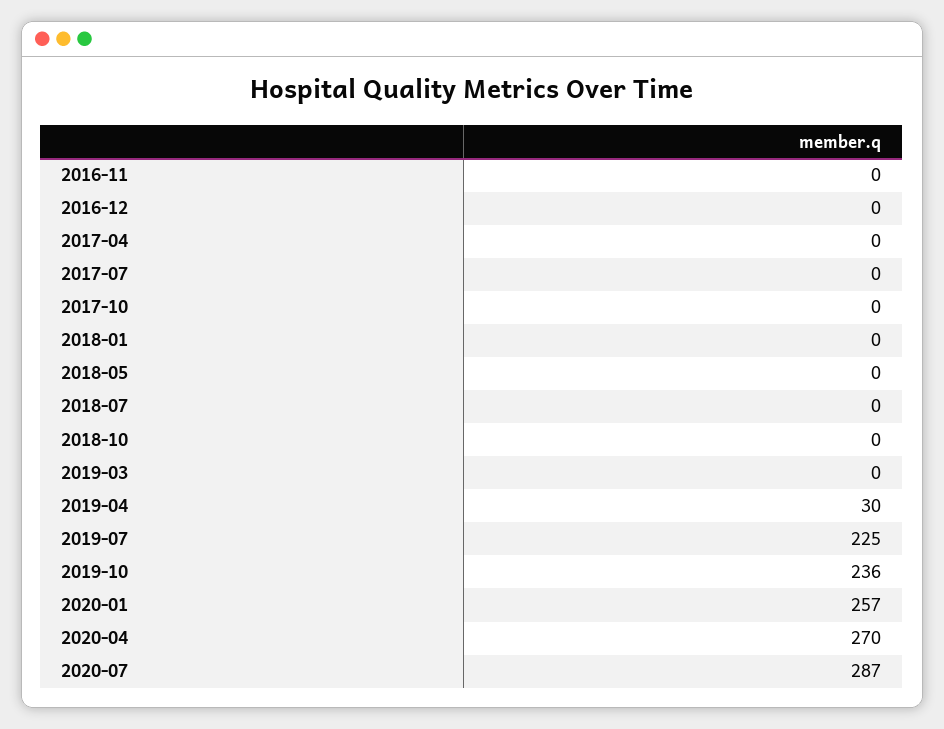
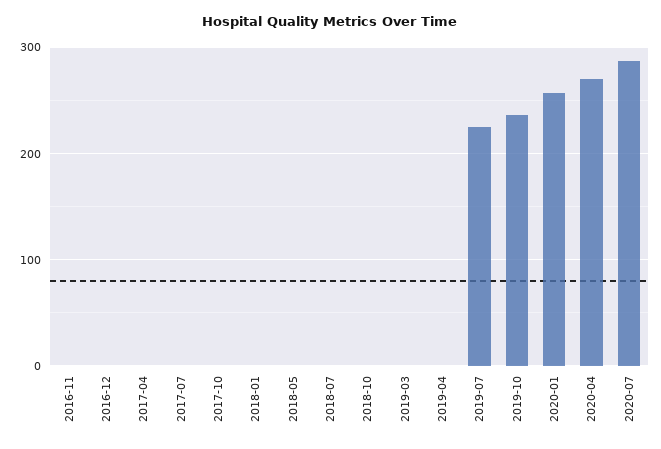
2019-04: 30 -> 0

